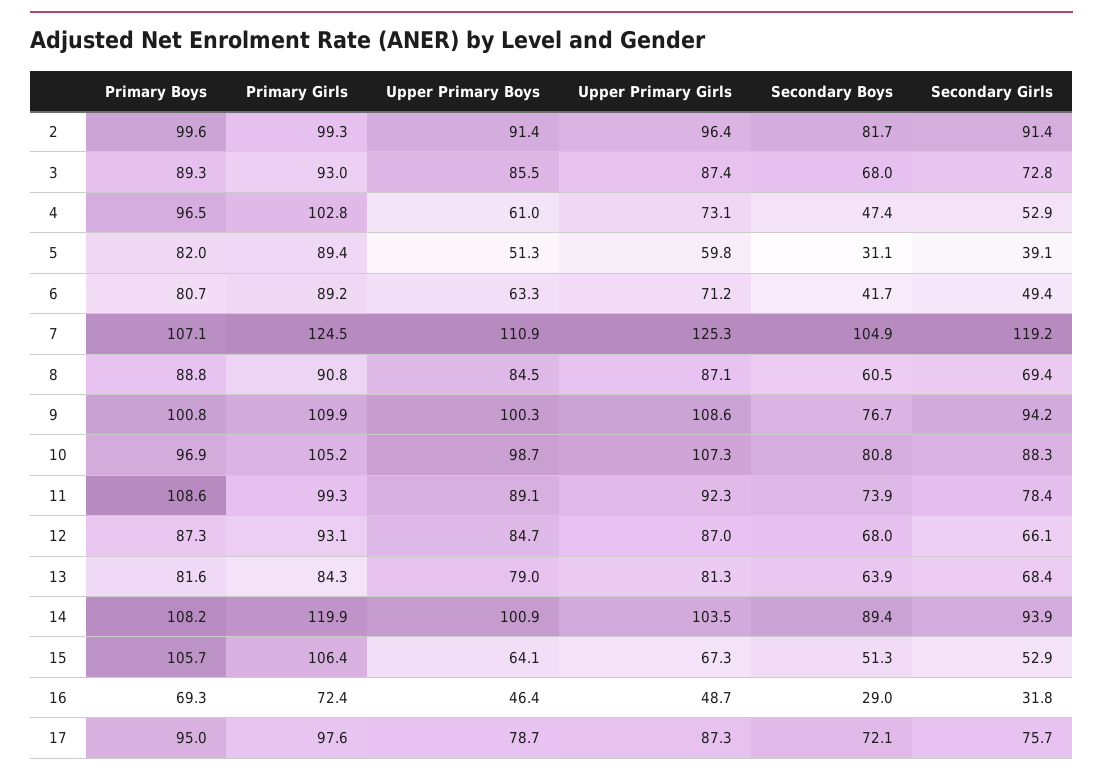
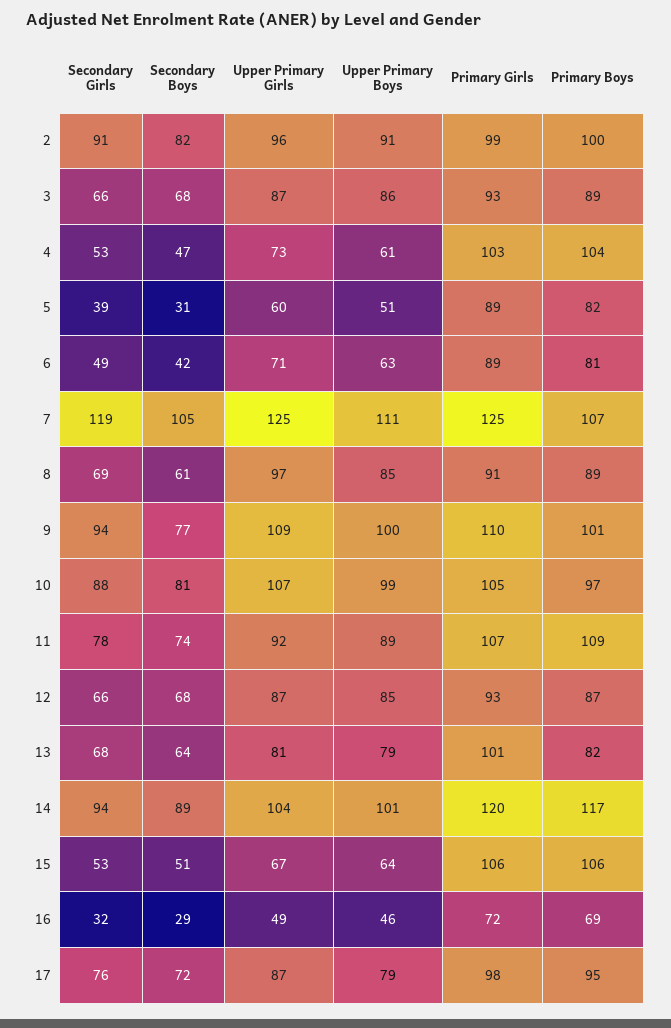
Secondary Girls, 3: 72.8 -> 66
Primary Boys, 4: 96.5 -> 104
Upper Primary Girls, 8: 87.1 -> 97
Primary Girls, 11: 99.3 -> 107
Primary Girls, 13: 84.3 -> 101
Primary Boys, 14: 108.2 -> 117

